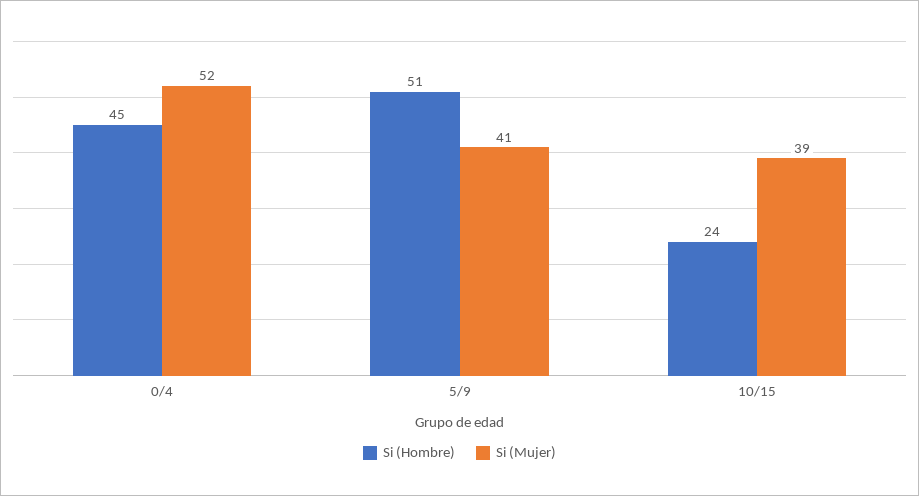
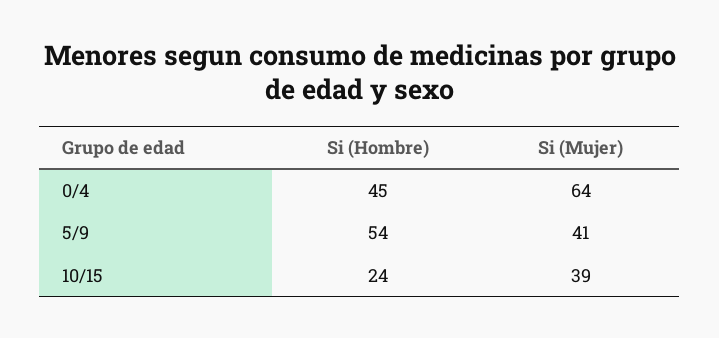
Si (Mujer), 0/4: 52 -> 64
Si (Hombre), 5/9: 51 -> 54

